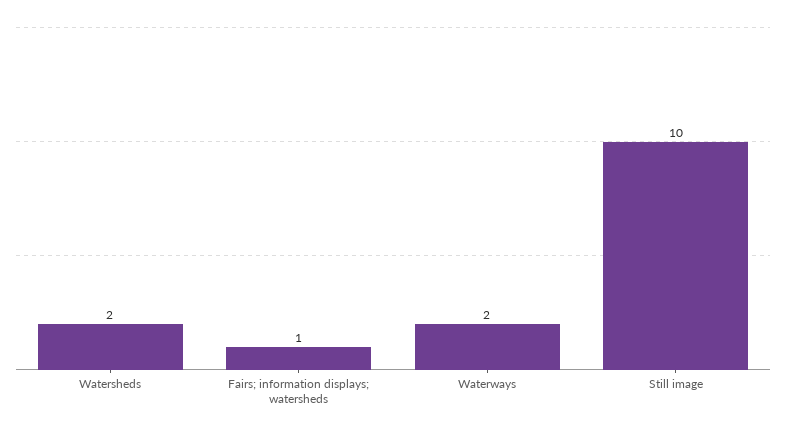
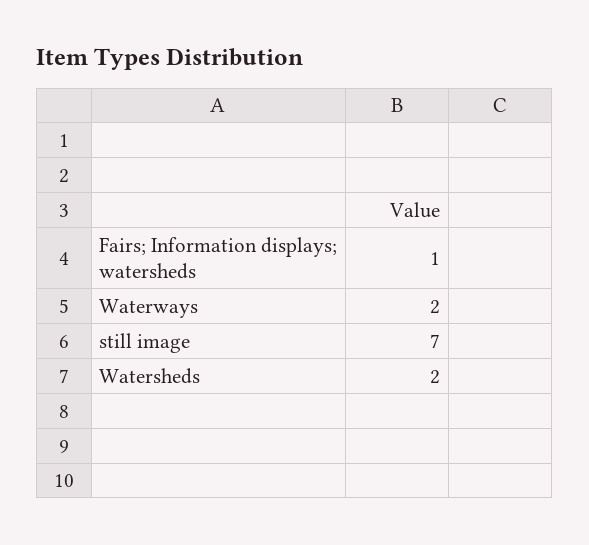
Still image: 10 -> 7

